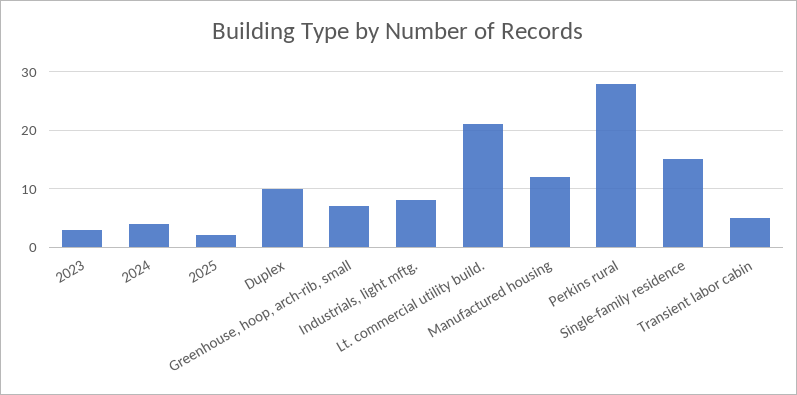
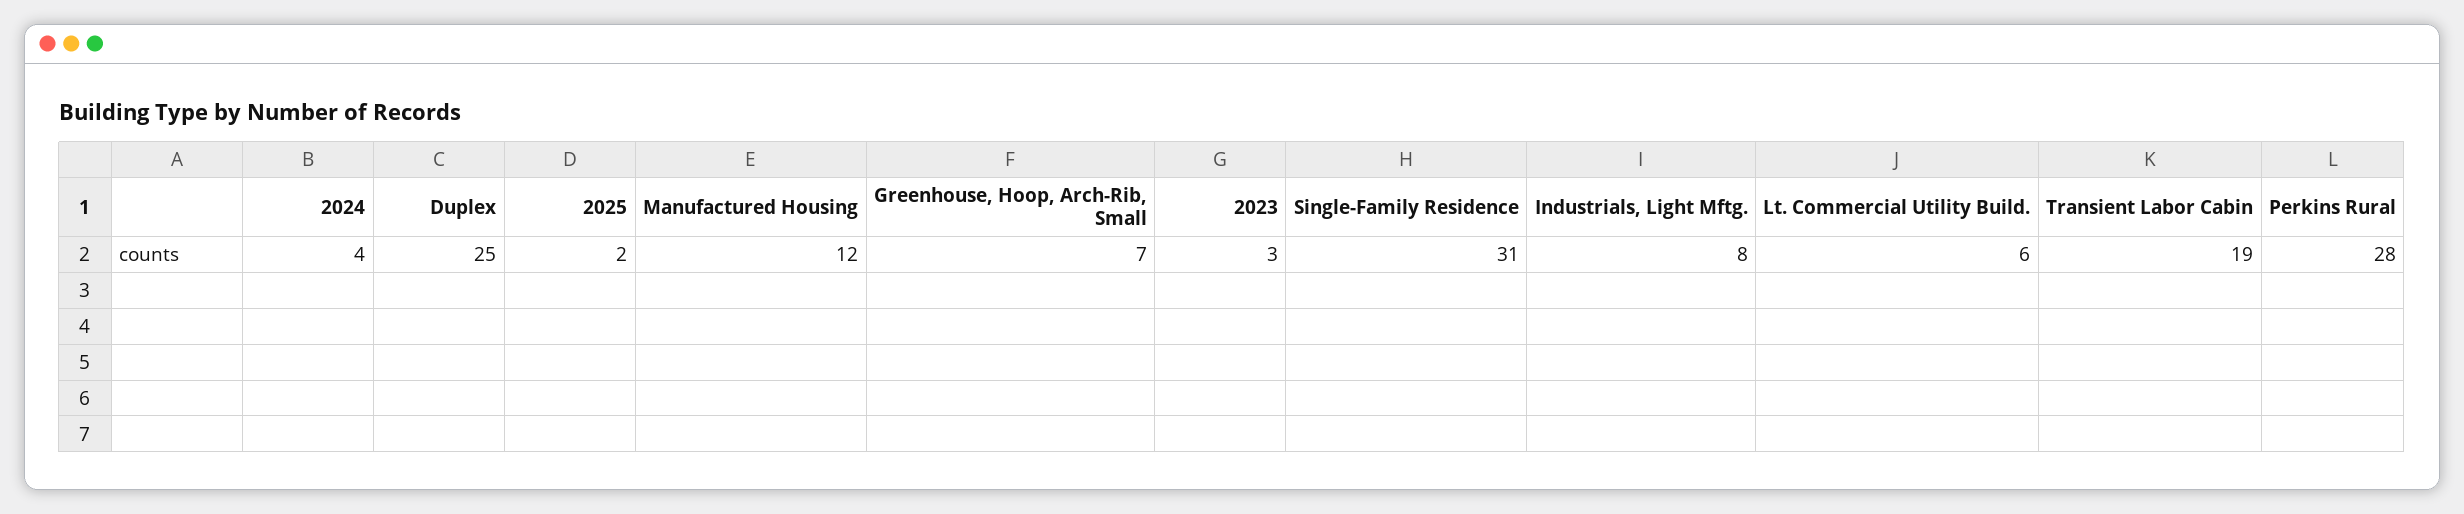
Duplex: 10 -> 25
Lt. commercial utility build.: 20 -> 6
Single-family residence: 15 -> 31
Transient labor cabin: 5 -> 19

